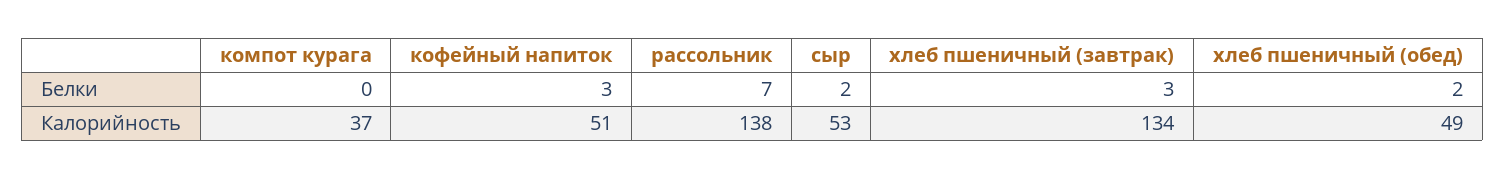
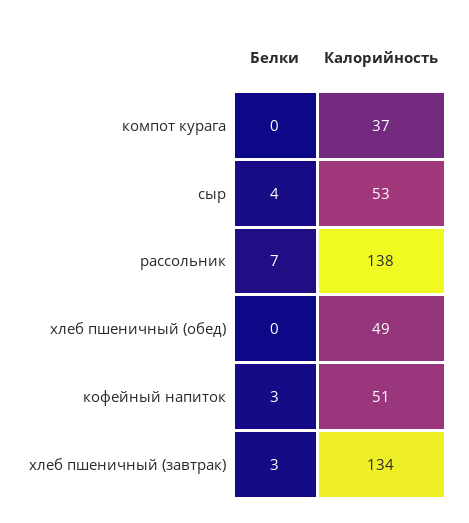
сыр, Белки: 2 -> 4
хлеб пшеничный (обед), Белки: 2 -> 0

